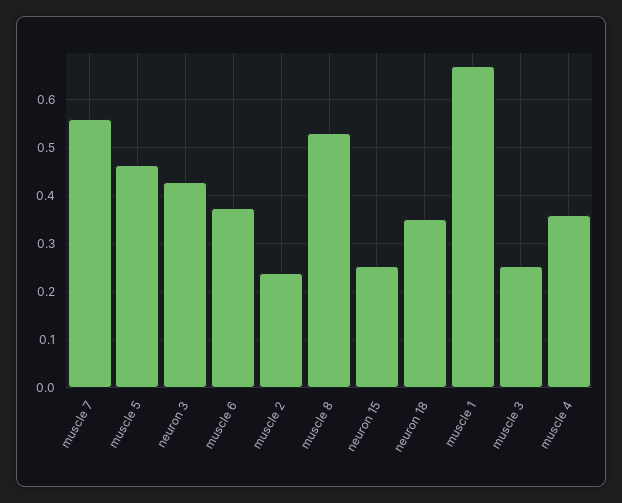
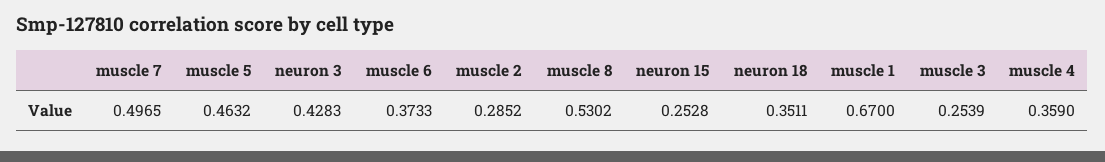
muscle 7: 0.56 -> 0.4965
muscle 2: 0.24 -> 0.2852

